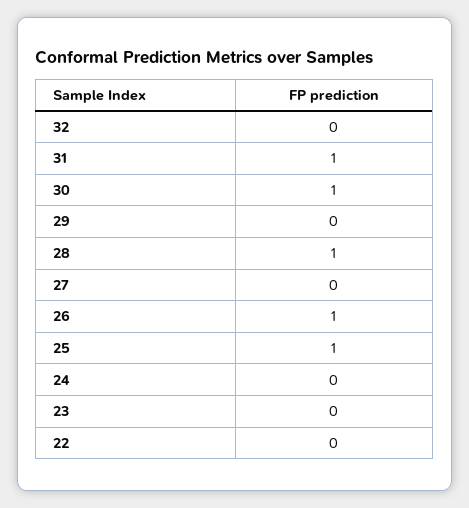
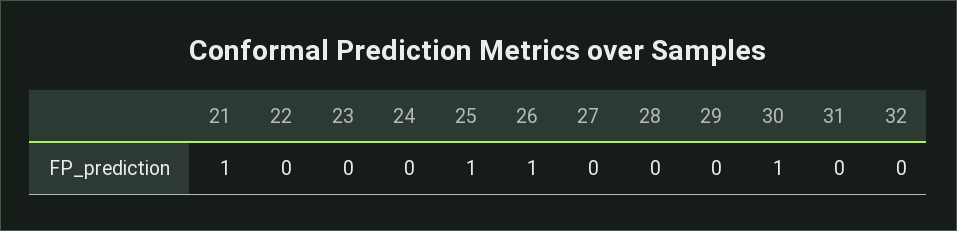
31: 1 -> 0
28: 1 -> 0
21: none -> 1

